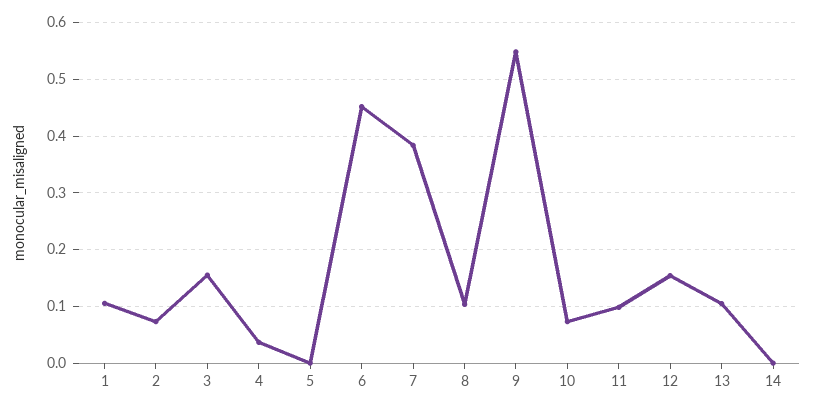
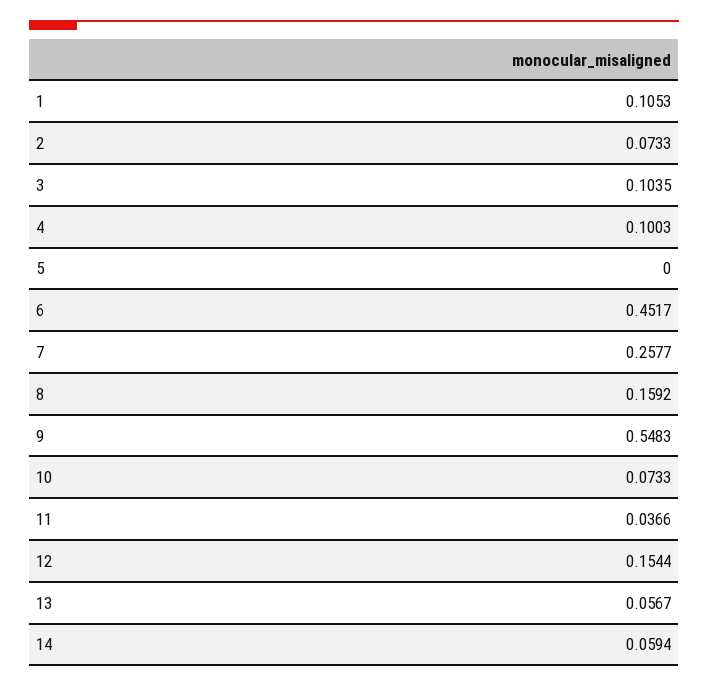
3: 0.16 -> 0.1035
4: 0.04 -> 0.1003
7: 0.38 -> 0.2577
8: 0.1 -> 0.1592
11: 0.1 -> 0.0366
13: 0.1 -> 0.0567
14: 0 -> 0.0594

